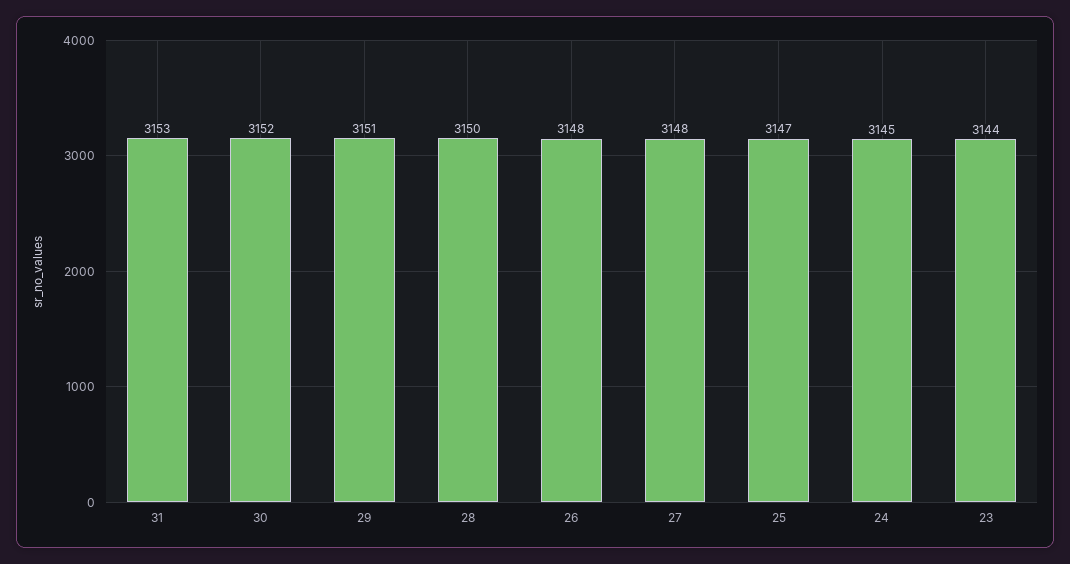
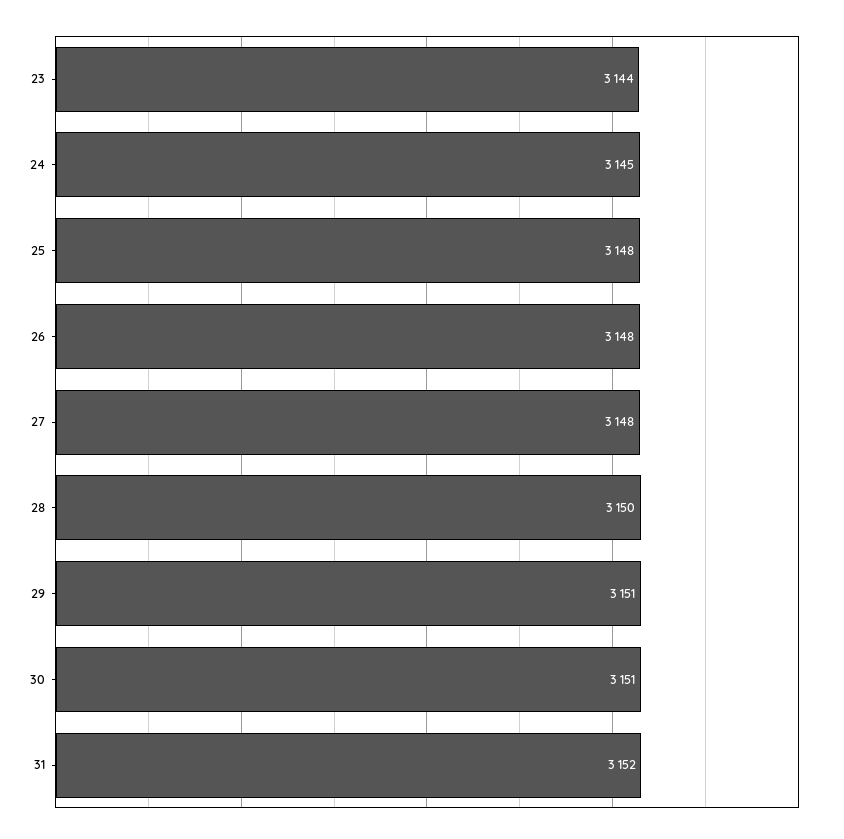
31: 3153 -> 3152
30: 3152 -> 3151
25: 3147 -> 3148

